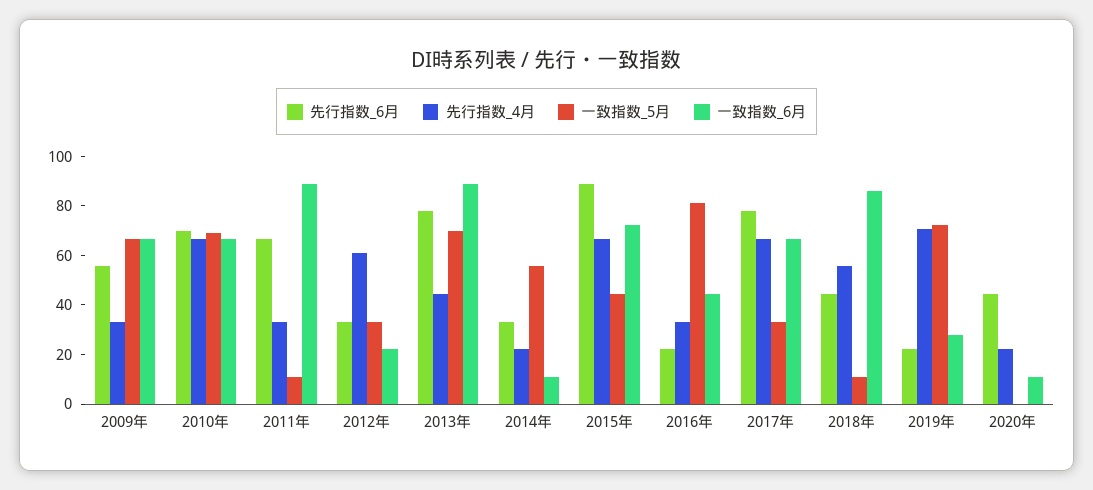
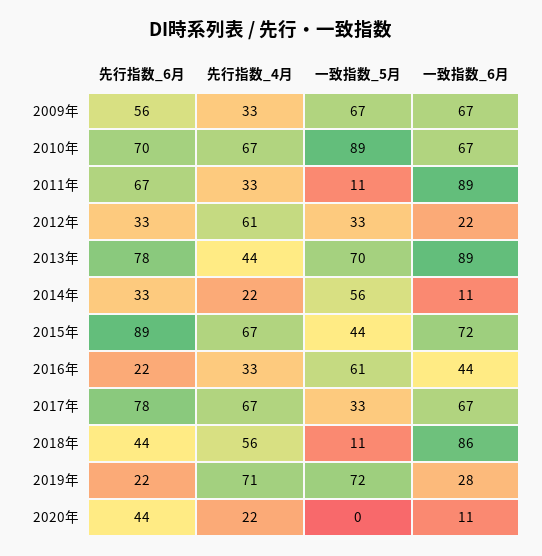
一致指数_5月, 2010年: 70 -> 89
一致指数_5月, 2016年: 80 -> 61

